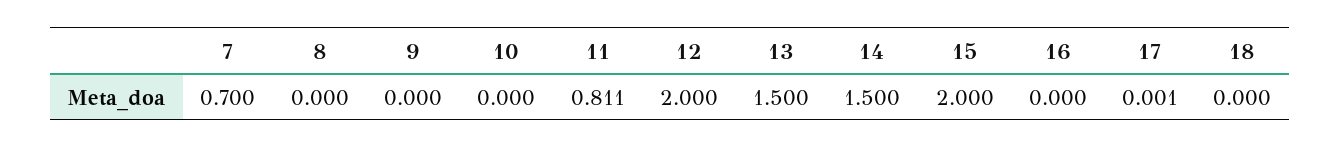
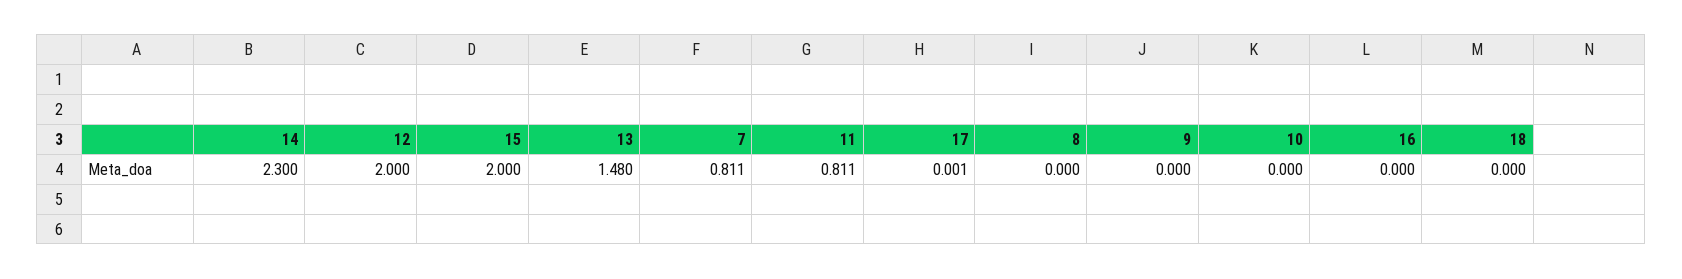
7: 0.7 -> 0.811
13: 1.5 -> 1.48
14: 1.5 -> 2.3

